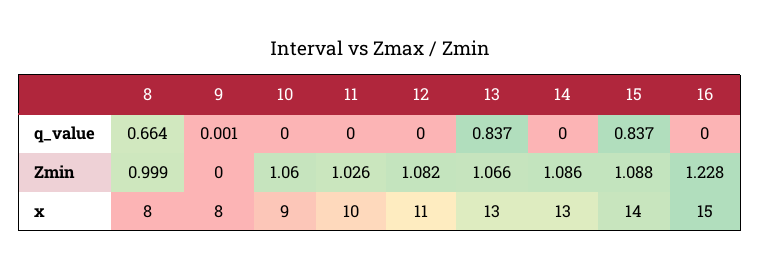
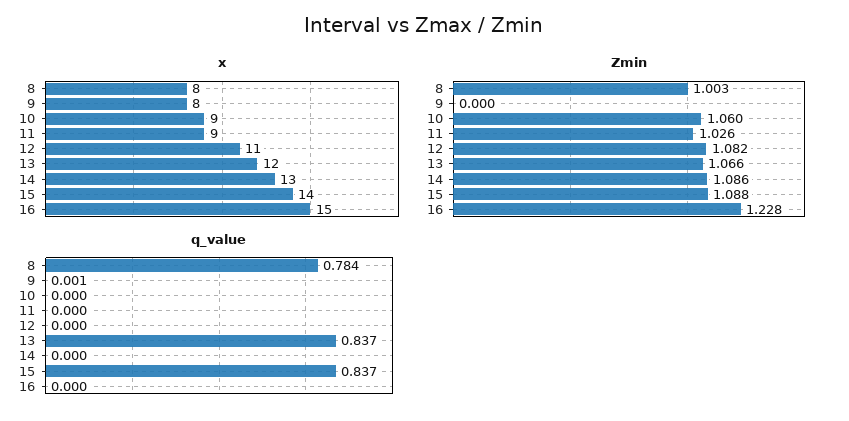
q_value, 8: 0.664 -> 0.784
Zmin, 8: 0.999 -> 1.003
x, 11: 10 -> 9
x, 13: 13 -> 12

